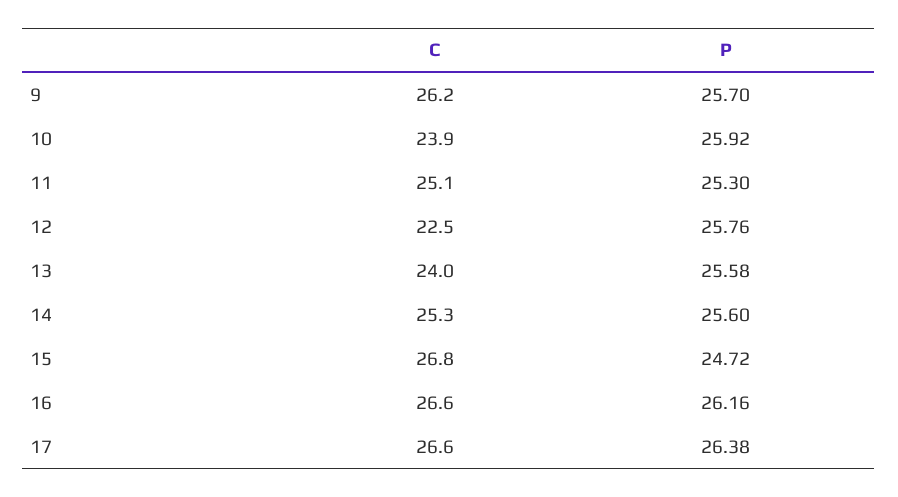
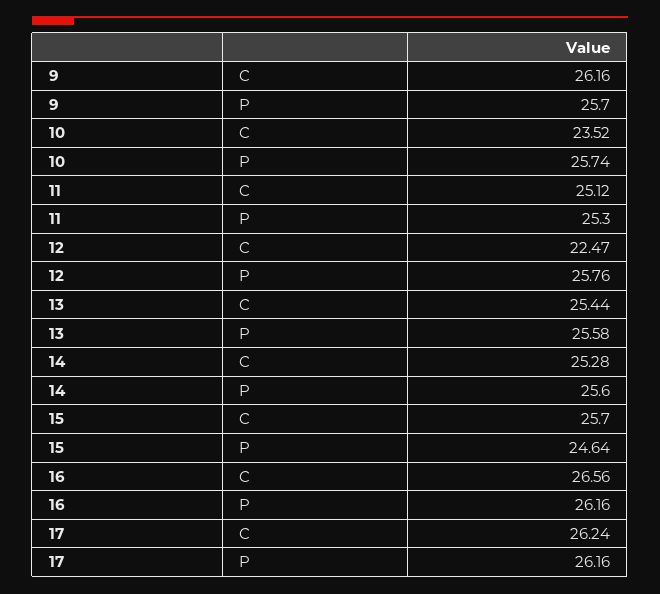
C, 10: 23.9 -> 23.52
P, 10: 25.92 -> 25.74
C, 13: 24 -> 25.44
C, 15: 26.8 -> 25.7
P, 15: 24.72 -> 24.64
C, 17: 26.6 -> 26.24
P, 17: 26.38 -> 26.16

